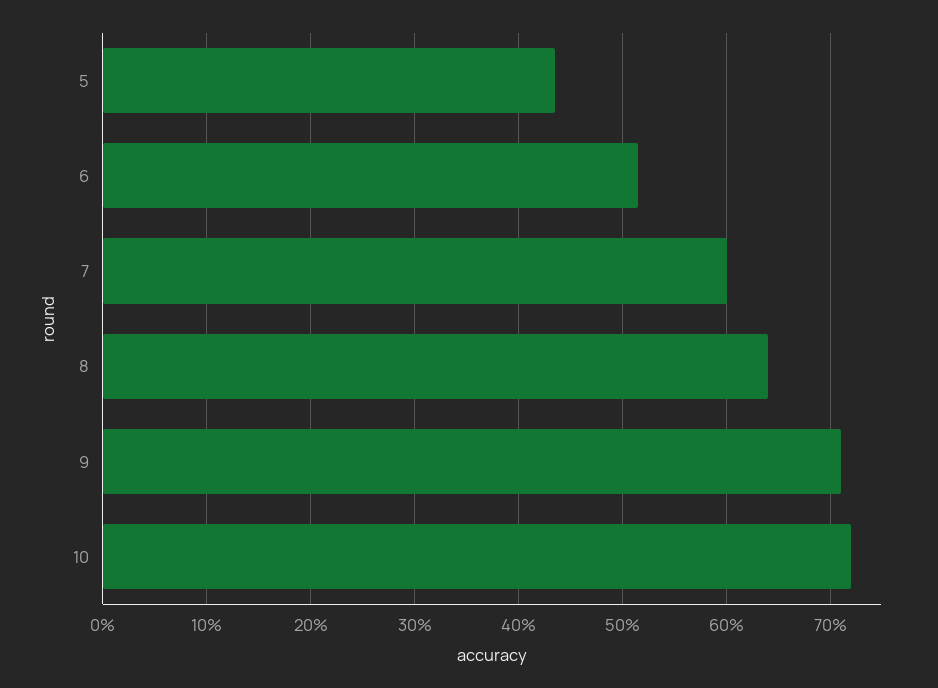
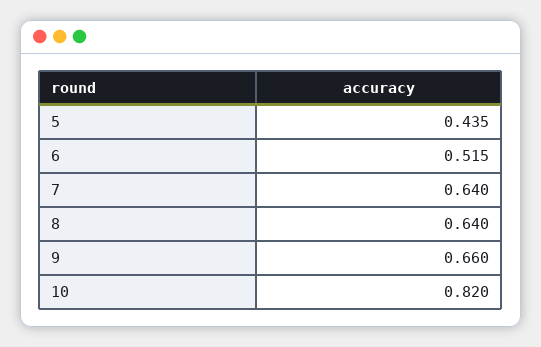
7: 0.6 -> 0.64
9: 0.71 -> 0.66
10: 0.72 -> 0.82

